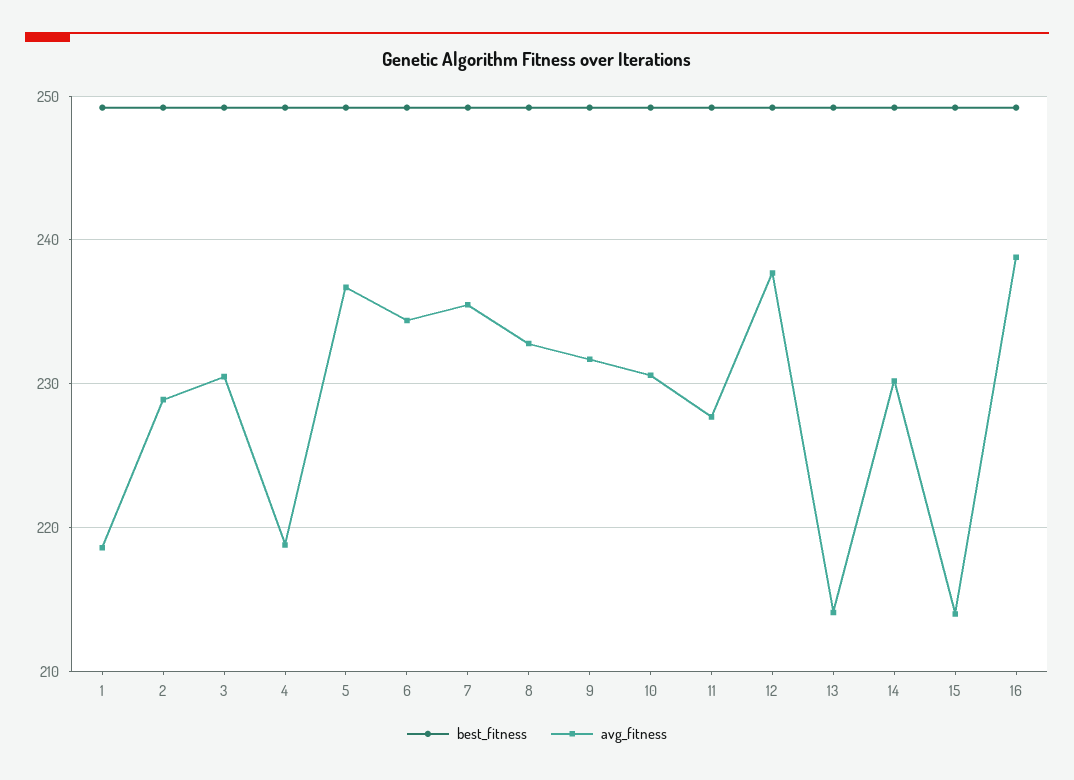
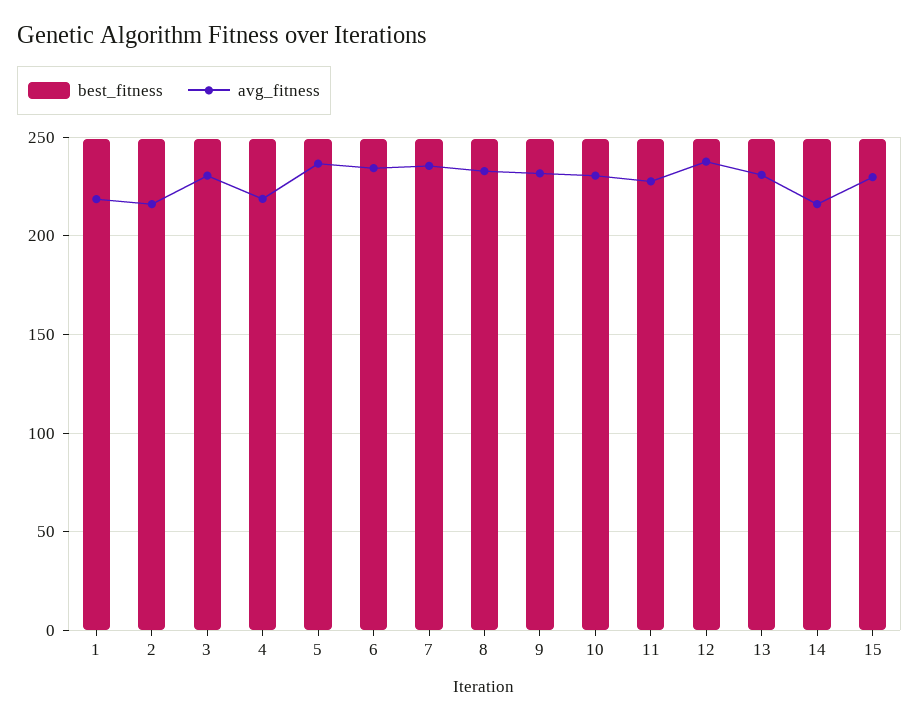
avg_fitness, 2: 229 -> 215
avg_fitness, 13: 214 -> 230
avg_fitness, 14: 230 -> 215
avg_fitness, 15: 214 -> 230
best_fitness, 16: 249 -> none
avg_fitness, 16: 239 -> none

